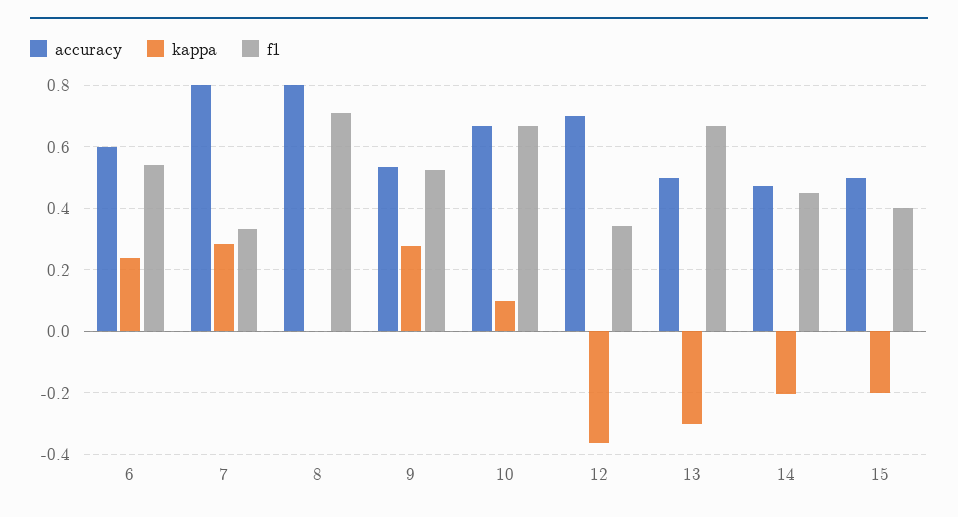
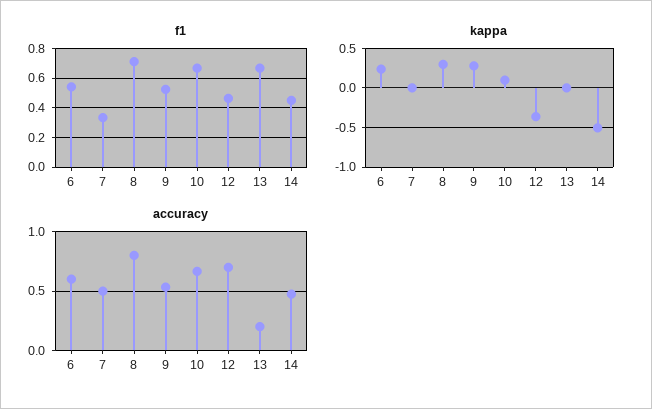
accuracy, 7: 0.8 -> 0.5
kappa, 7: 0.28 -> 0
kappa, 8: 0 -> 0.3
f1, 12: 0.34 -> 0.45
accuracy, 13: 0.5 -> 0.2
kappa, 13: -0.3 -> 0
kappa, 14: -0.2 -> -0.5
accuracy, 15: 0.5 -> none
kappa, 15: -0.2 -> none
f1, 15: 0.4 -> none

